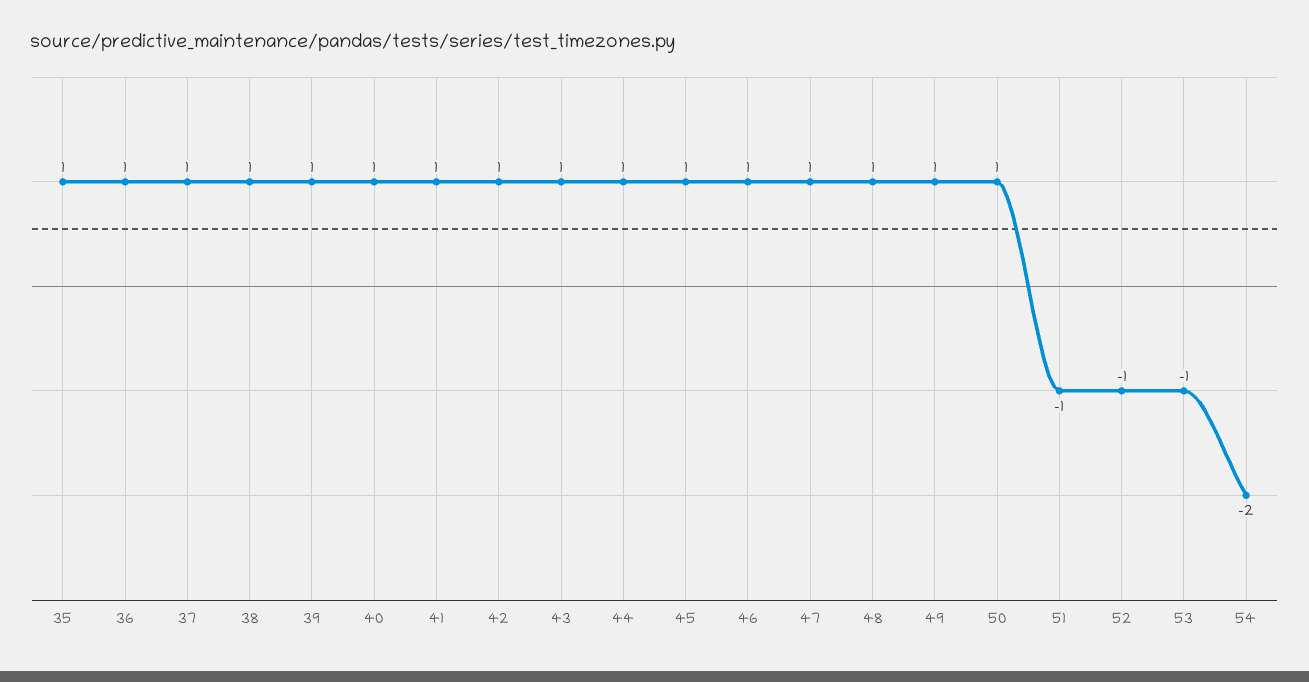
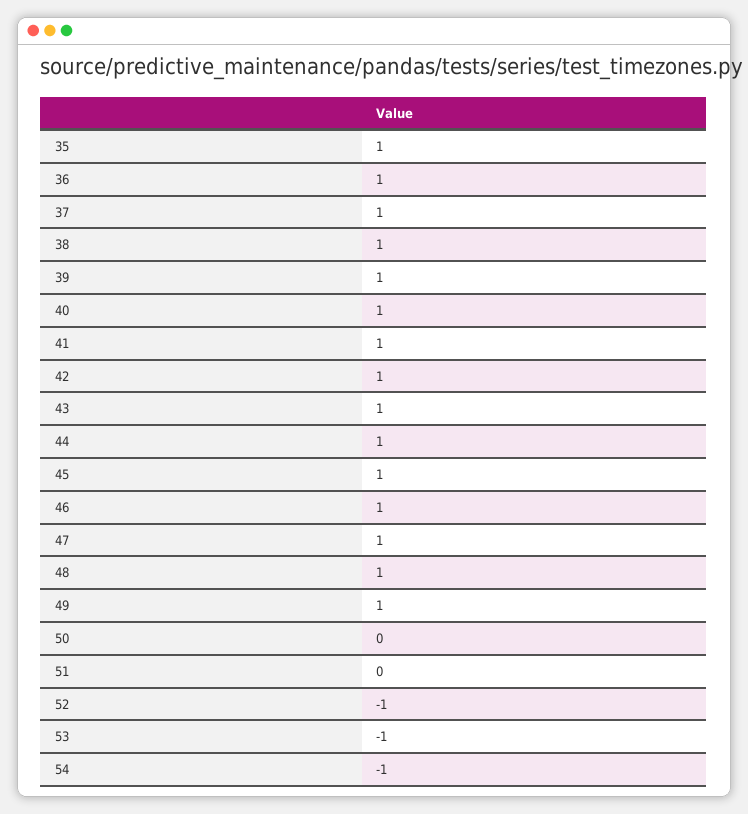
50: 1 -> 0
51: -1 -> 0
54: -2 -> -1

